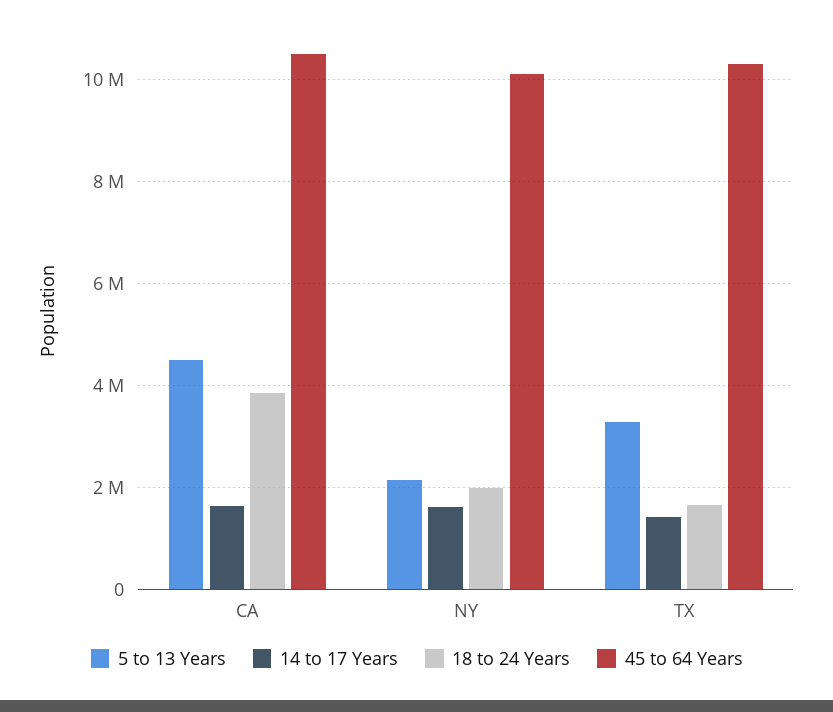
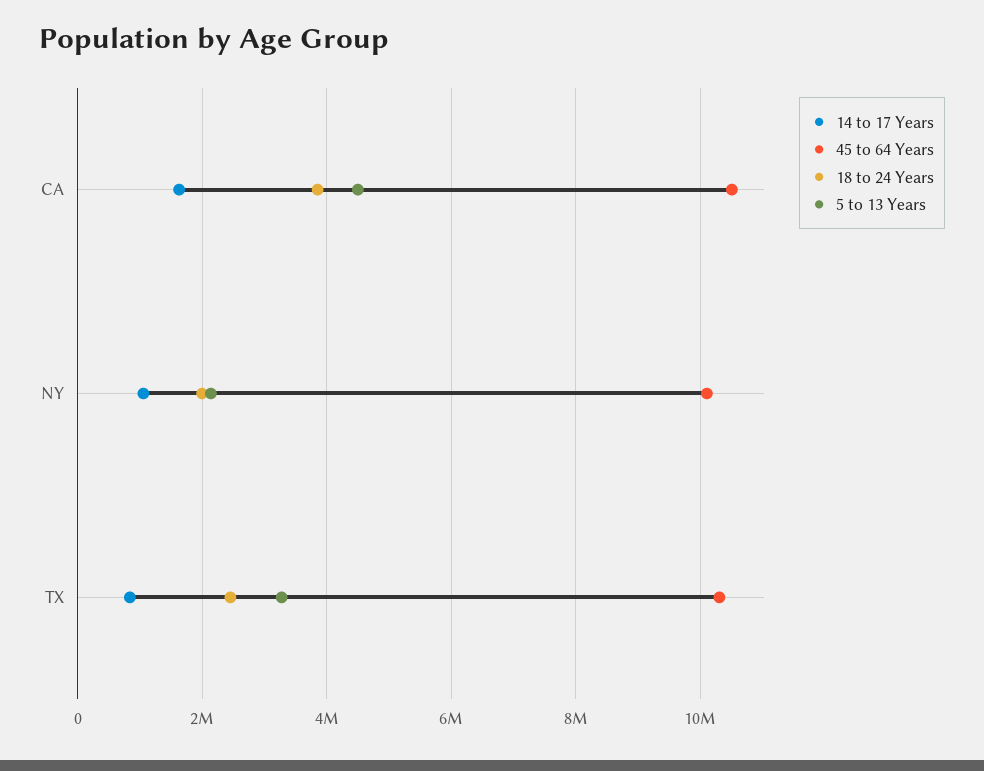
14 to 17 Years, NY: 1600000 -> 1000000
14 to 17 Years, TX: 1400000 -> 800000
18 to 24 Years, TX: 1600000 -> 2400000

